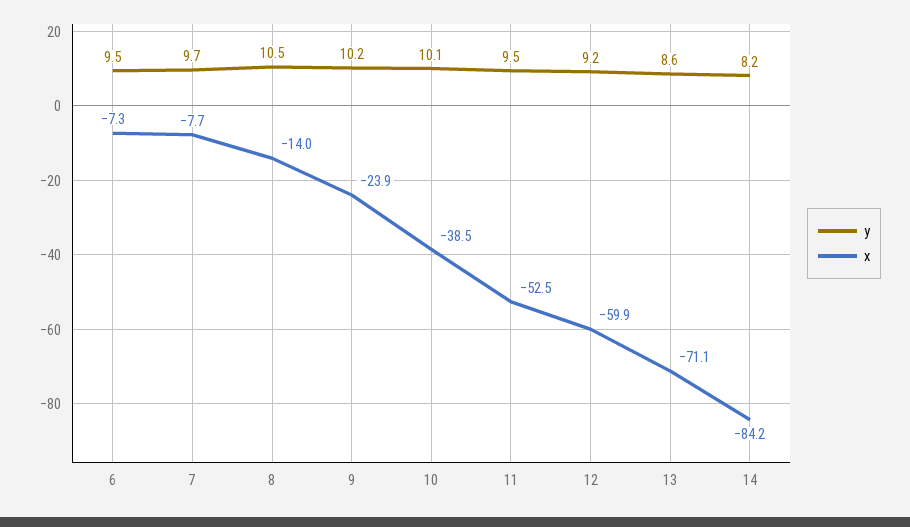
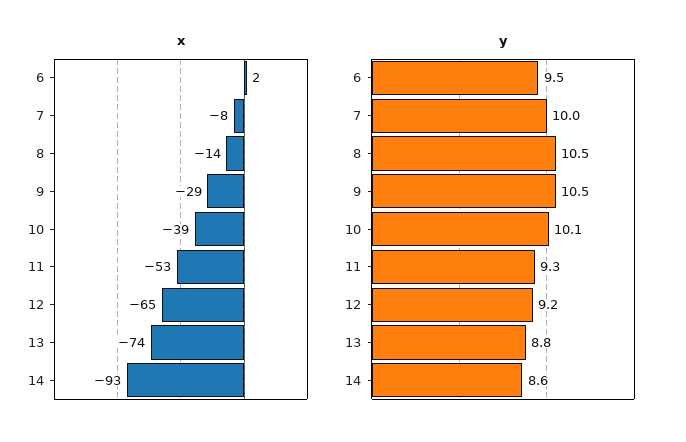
x, 6: -7.3 -> 2
y, 7: 9.7 -> 10
y, 9: 10.2 -> 10.5
x, 9: -23.9 -> -29
y, 11: 9.5 -> 9.3
x, 12: -59.9 -> -65
y, 13: 8.6 -> 8.8
x, 13: -71.1 -> -74
y, 14: 8.2 -> 8.6
x, 14: -84.2 -> -93

